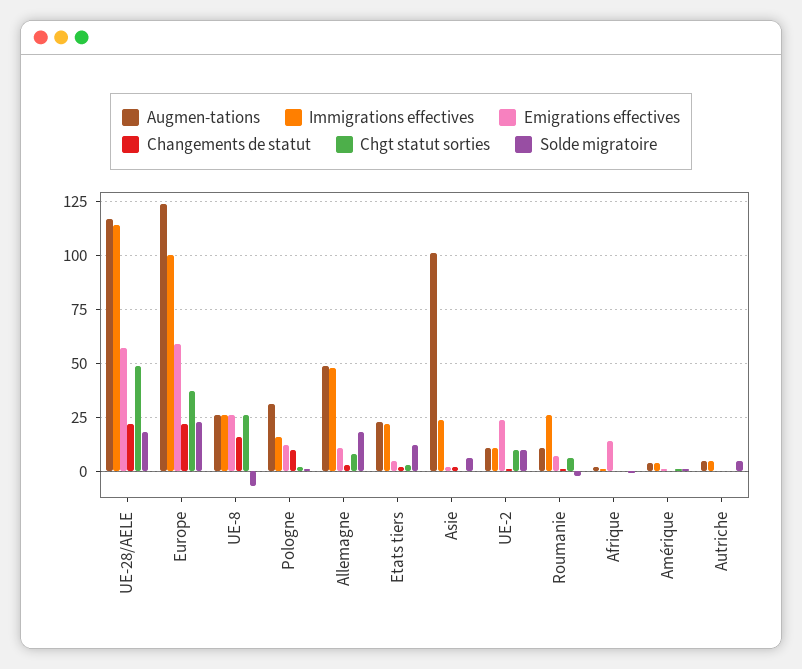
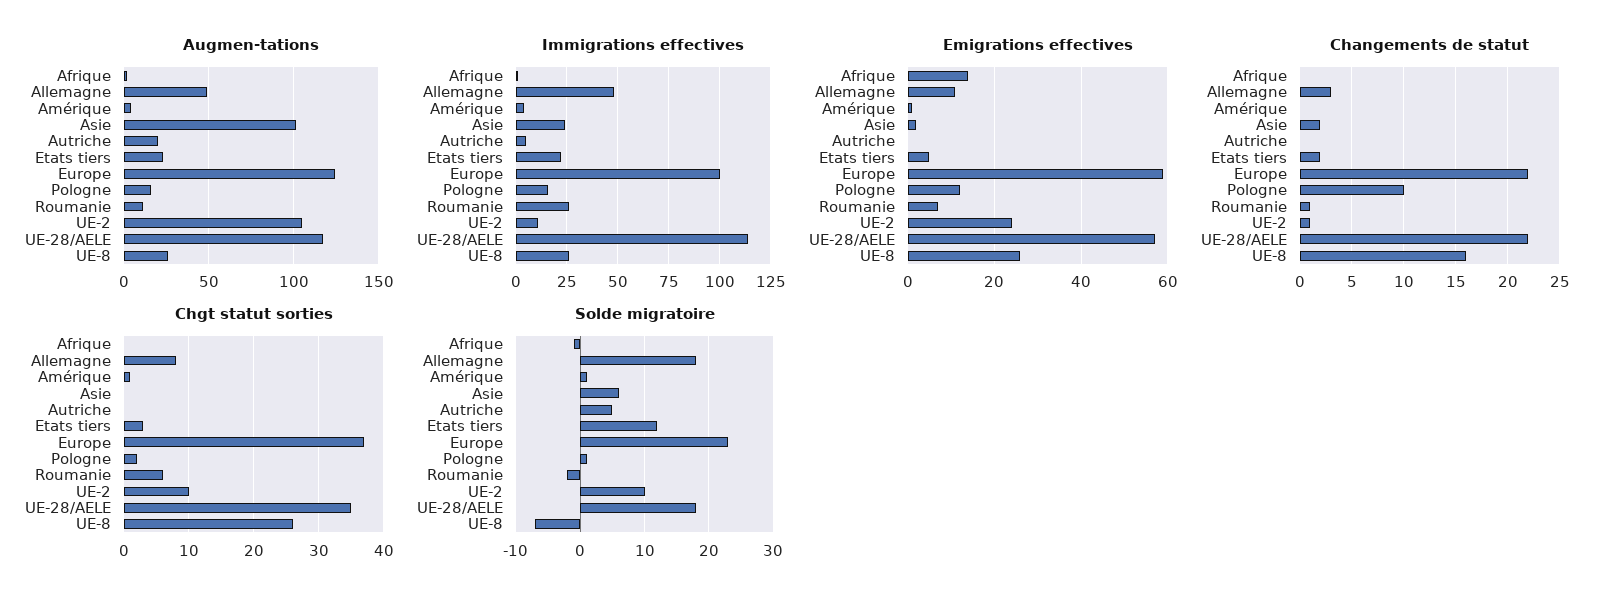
Chgt statut sorties, UE-28/AELE: 50 -> 35
Augmen-tations, Pologne: 30 -> 15
Augmen-tations, UE-2: 10 -> 105
Augmen-tations, Autriche: 5 -> 20

